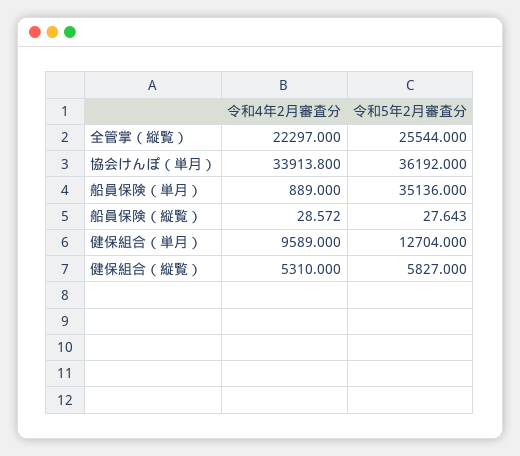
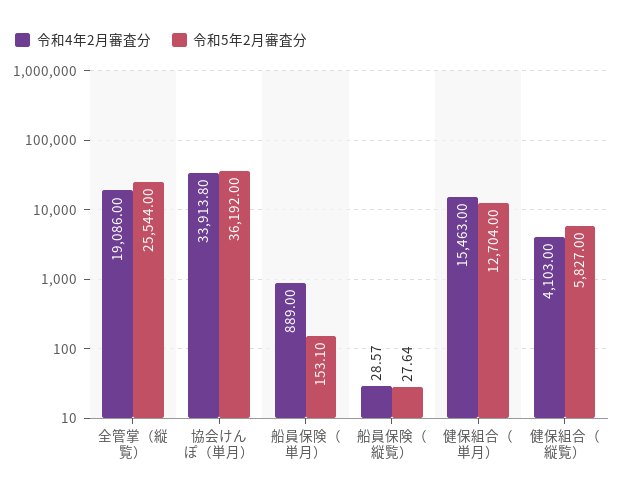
令和4年2月審査分, 全管掌（縦覧）: 22297 -> 19086
令和5年2月審査分, 船員保険（単月）: 35136 -> 153.1
令和4年2月審査分, 健保組合（単月）: 9589 -> 15463
令和4年2月審査分, 健保組合（縦覧）: 5310 -> 4103

